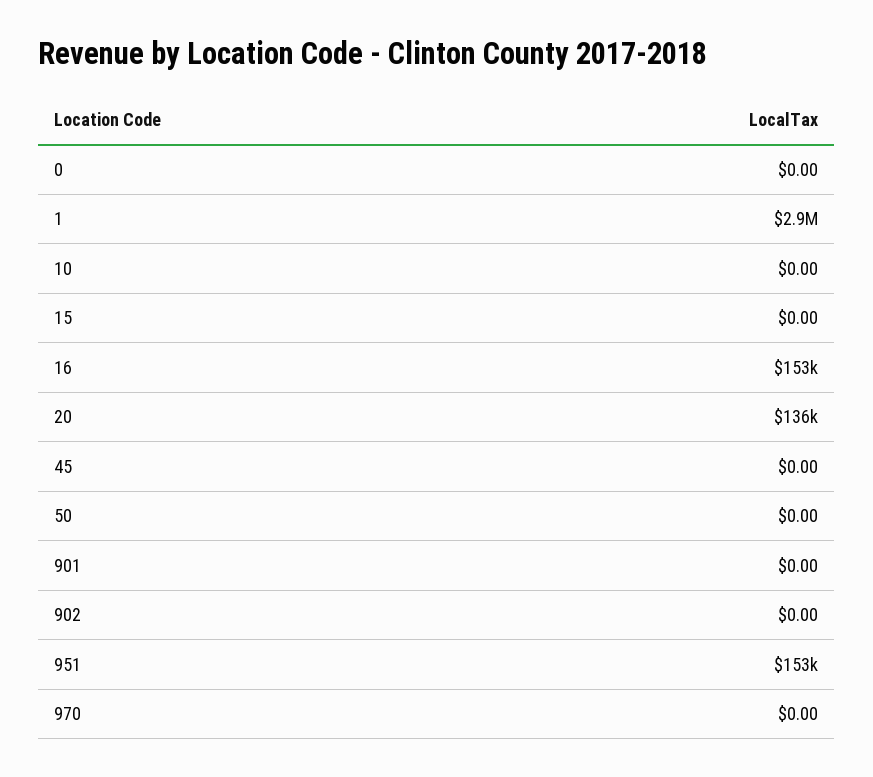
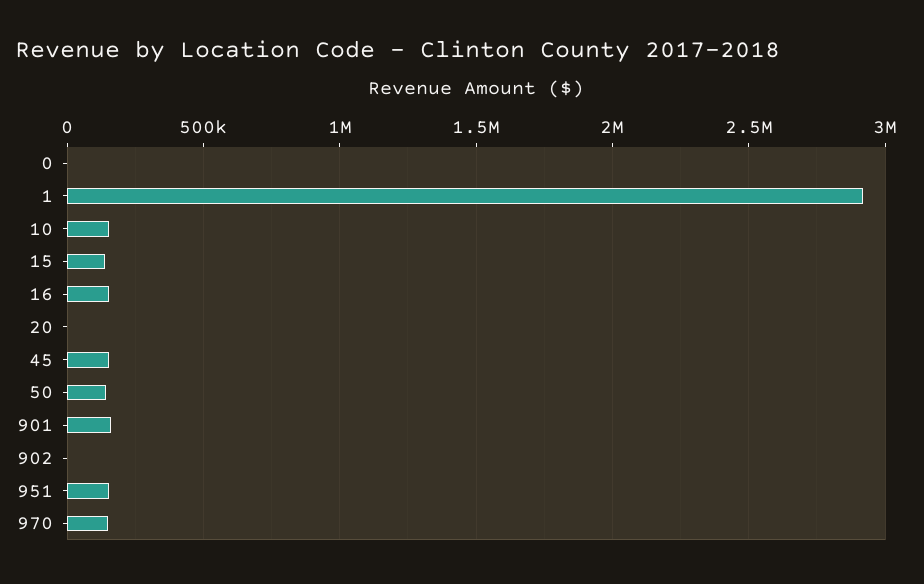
10: 0 -> 150000
15: 0 -> 150000
20: 136000 -> 0
45: 0 -> 150000
50: 0 -> 150000
901: 0 -> 150000
970: 0 -> 150000

